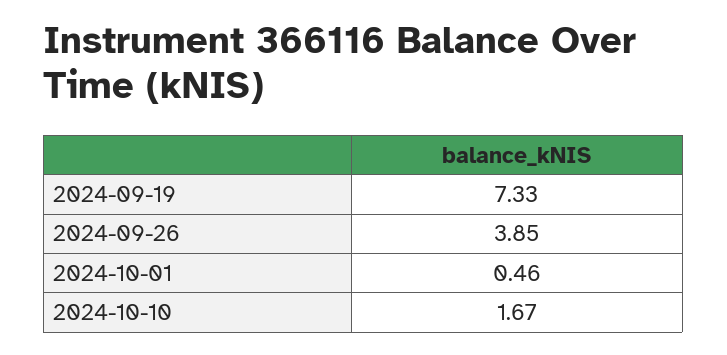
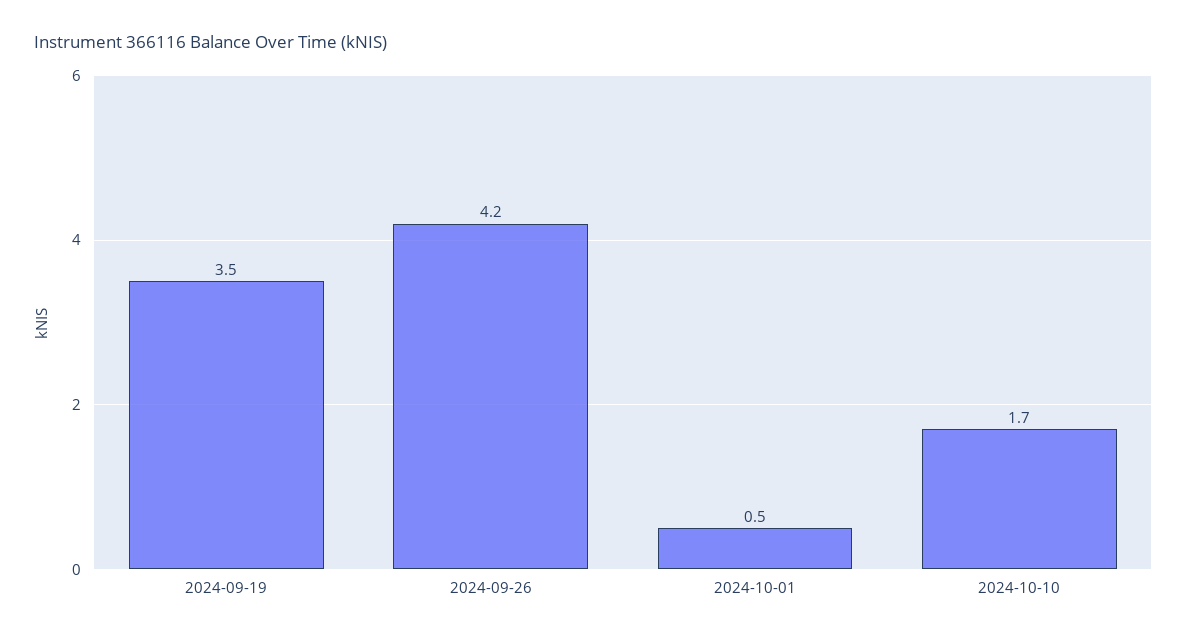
2024-09-19: 7.33 -> 3.5
2024-09-26: 3.85 -> 4.2

